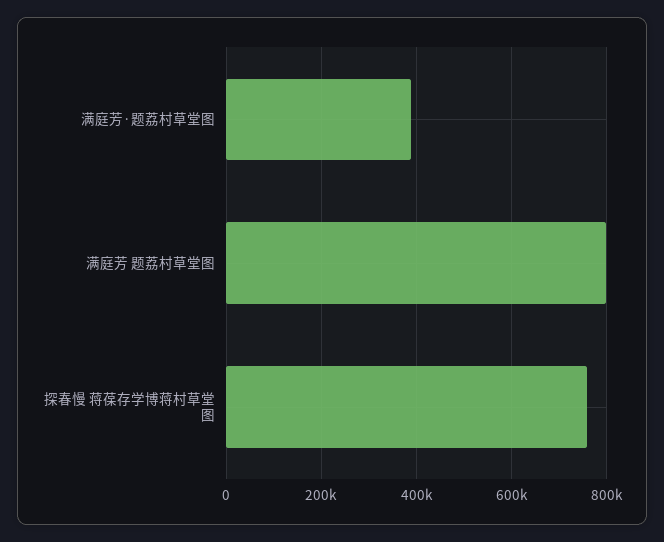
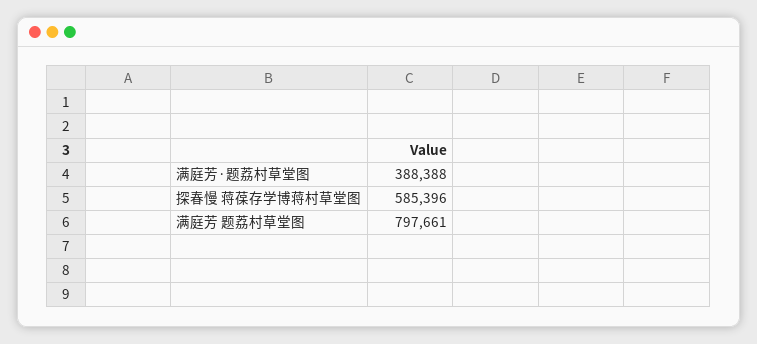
探春慢 蒋葆存学博蒋村草堂图: 760000 -> 585396

